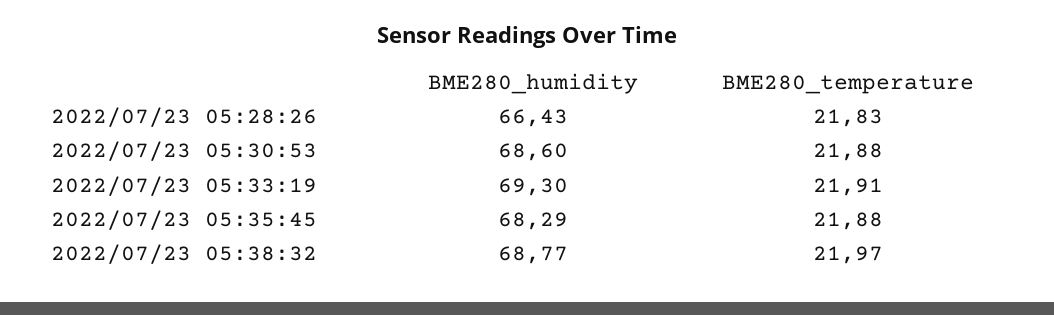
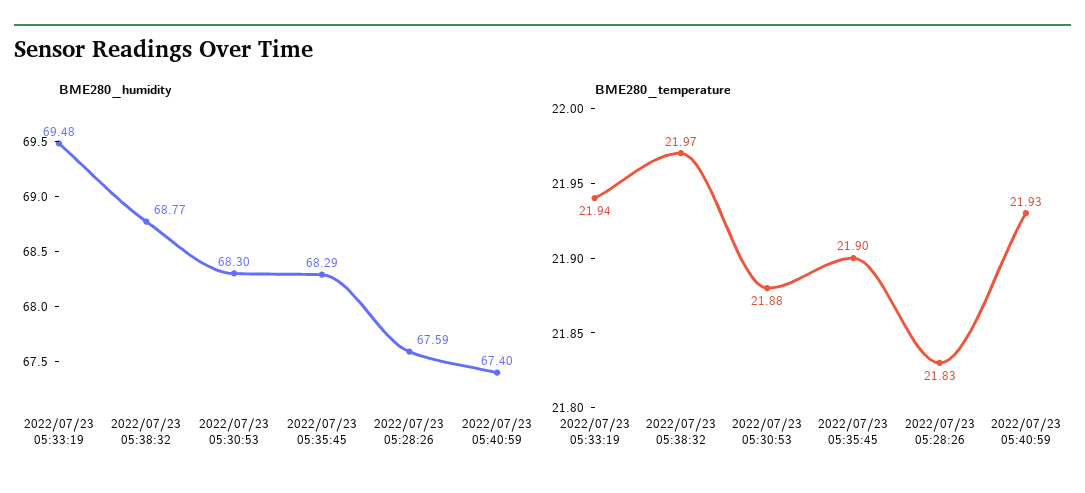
BME280_humidity, 2022/07/23 05:28:26: 66.43 -> 67.59
BME280_humidity, 2022/07/23 05:30:53: 68.6 -> 68.3
BME280_humidity, 2022/07/23 05:33:19: 69.3 -> 69.48
BME280_temperature, 2022/07/23 05:33:19: 21.91 -> 21.94
BME280_temperature, 2022/07/23 05:35:45: 21.88 -> 21.9
BME280_humidity, 2022/07/23 05:40:59: none -> 67.4
BME280_temperature, 2022/07/23 05:40:59: none -> 21.93

